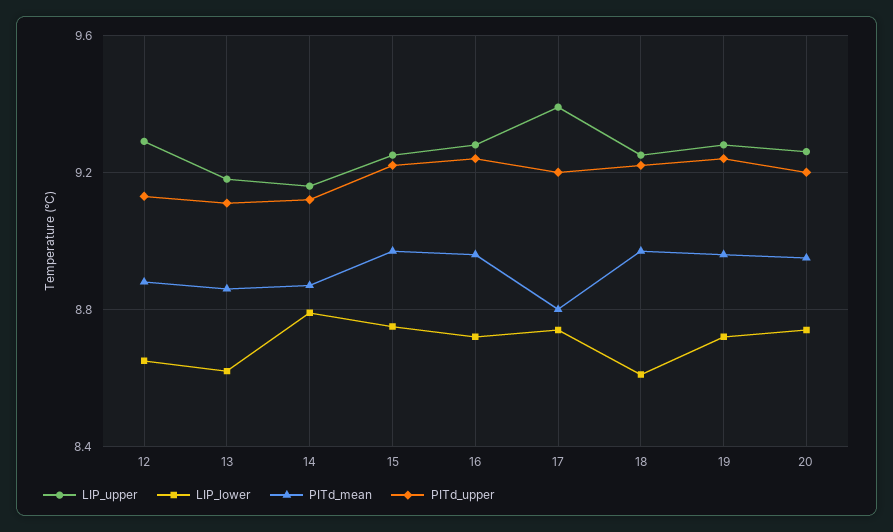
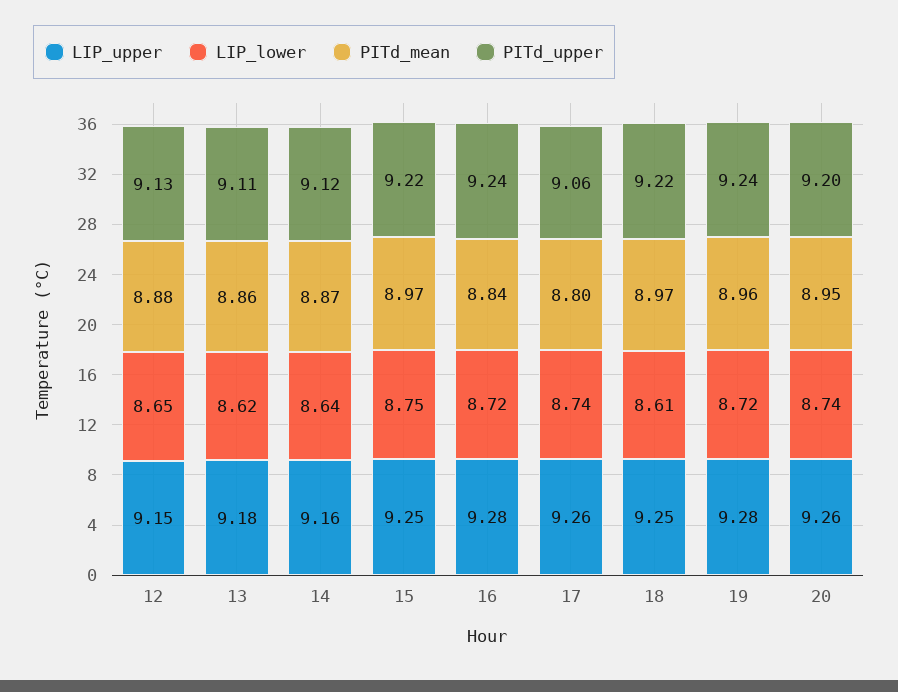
LIP_upper, 12: 9.3 -> 9.15
LIP_lower, 14: 8.8 -> 8.64
PITd_mean, 16: 8.95 -> 8.84
LIP_upper, 17: 9.4 -> 9.26
PITd_upper, 17: 9.2 -> 9.06

